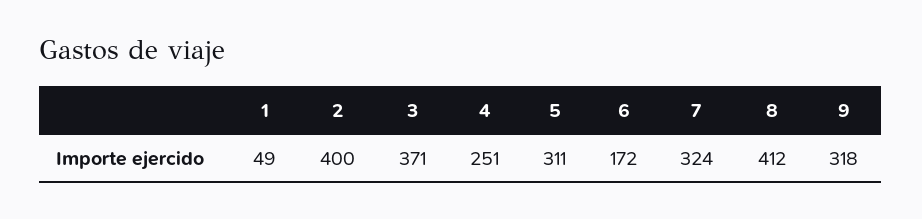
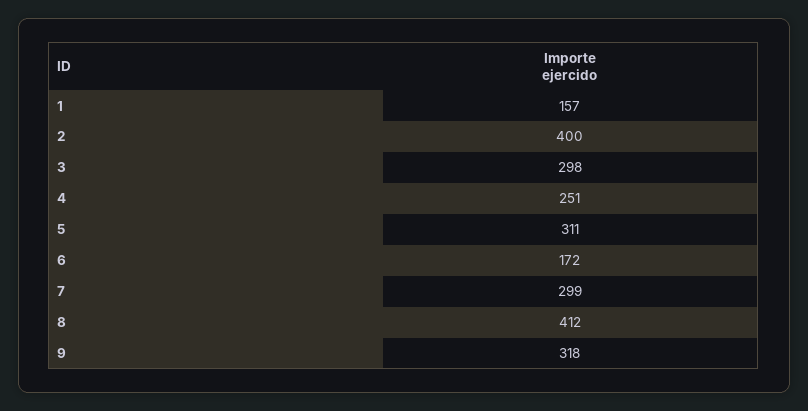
1: 49 -> 157
3: 371 -> 298
7: 324 -> 299

